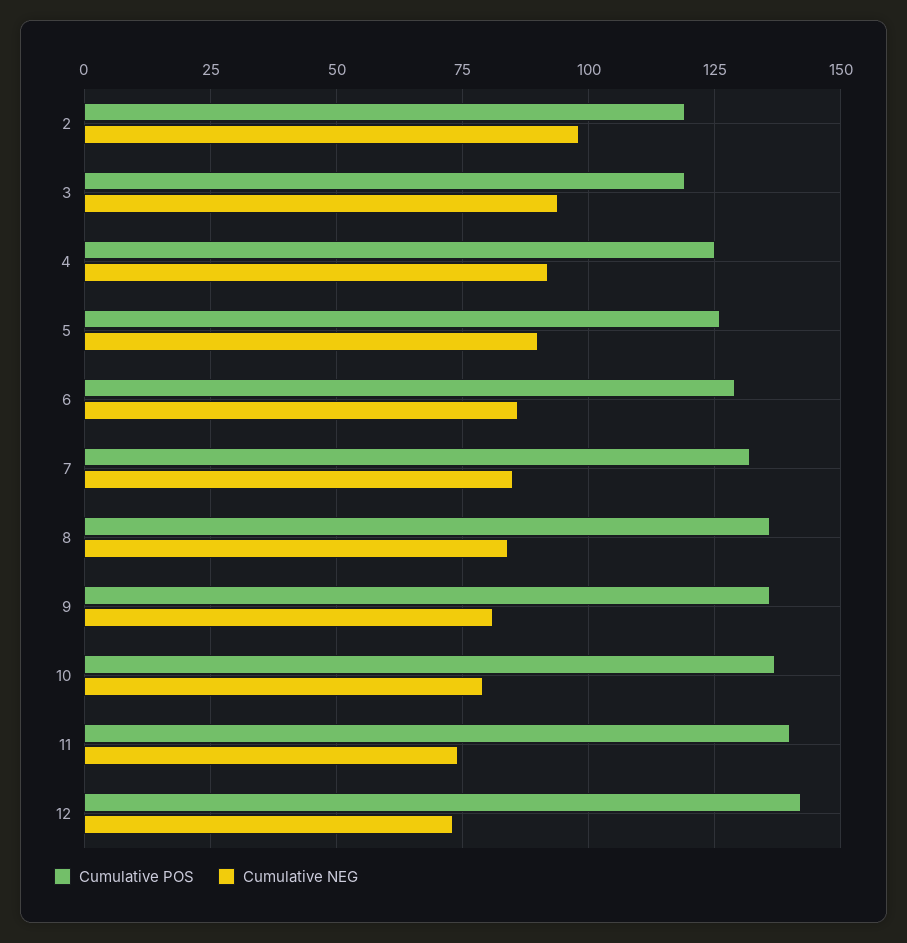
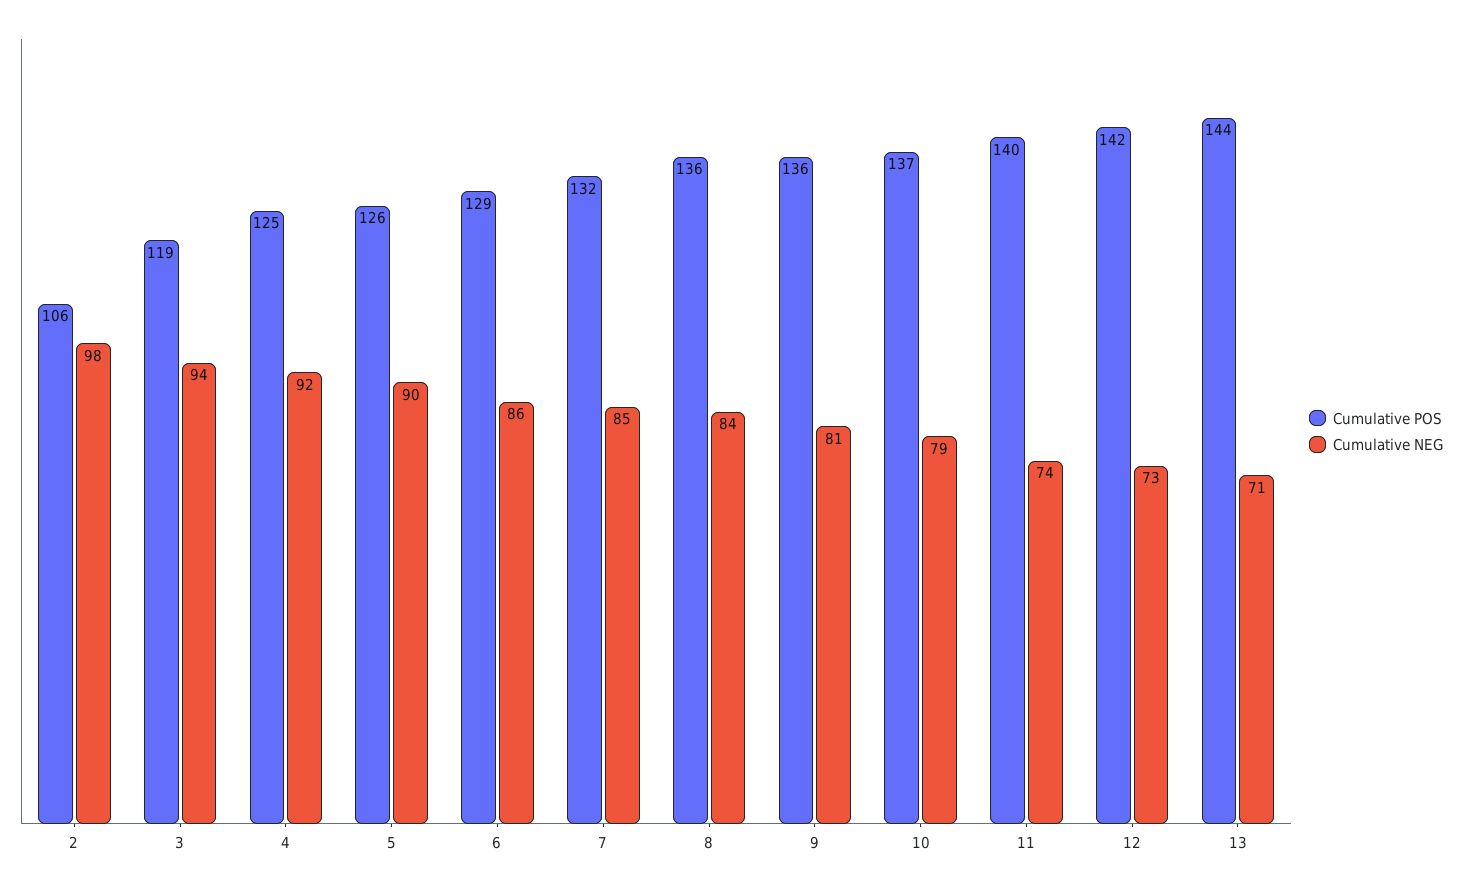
Cumulative POS, 2: 120 -> 106
Cumulative POS, 13: none -> 144
Cumulative NEG, 13: none -> 71

